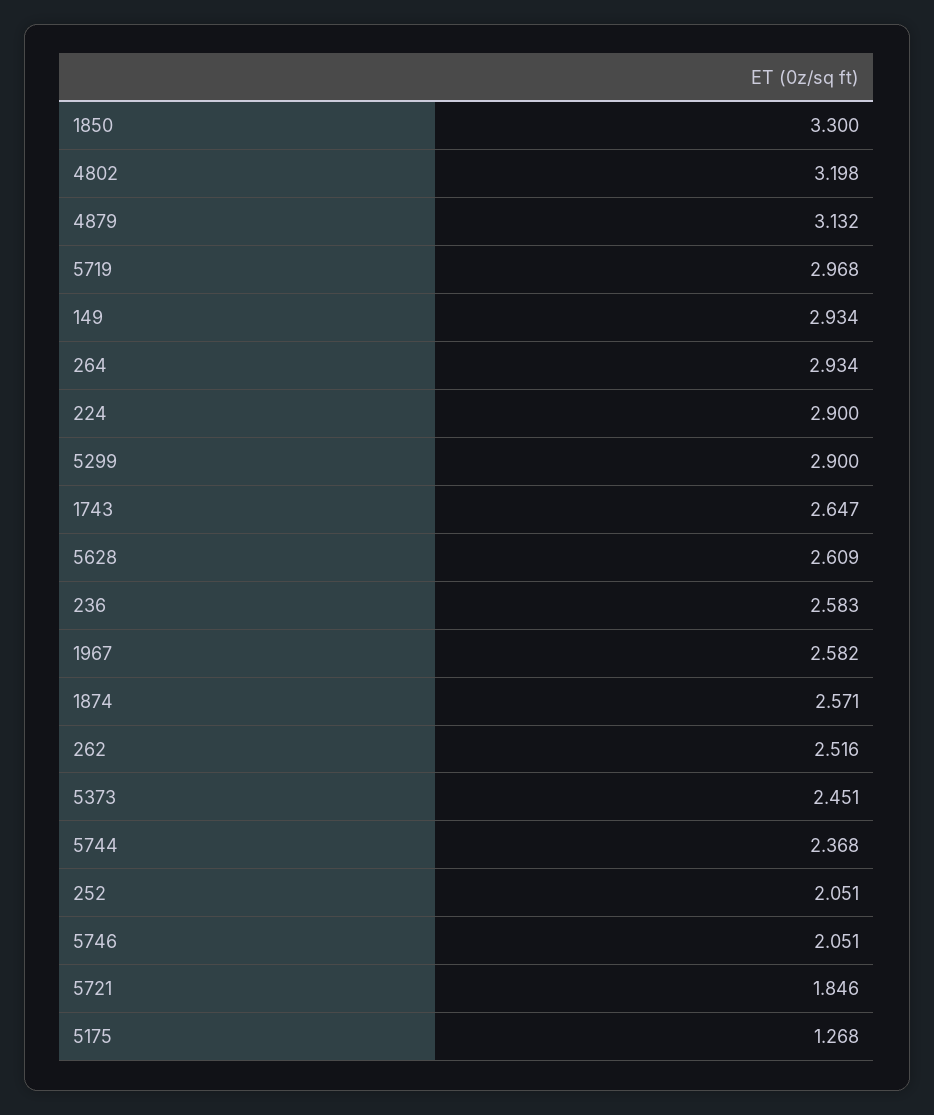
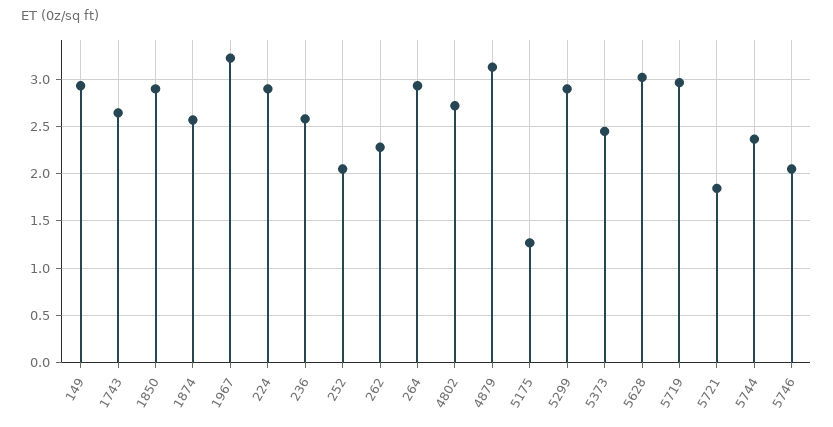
1850: 3.3 -> 2.9
4802: 3.198 -> 2.7
5628: 2.609 -> 3
1967: 2.582 -> 3.2
262: 2.516 -> 2.3

